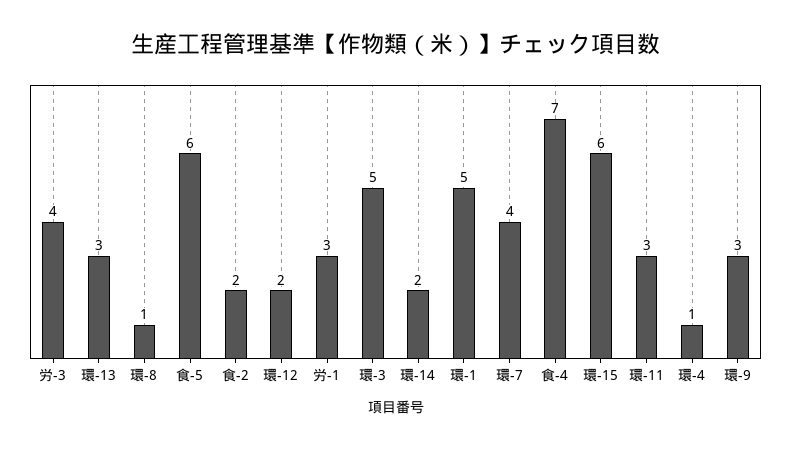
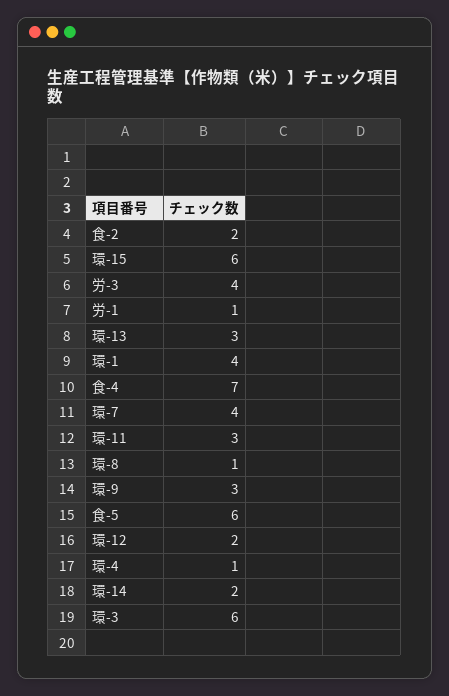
労-1: 3 -> 1
環-3: 5 -> 6
環-1: 5 -> 4

